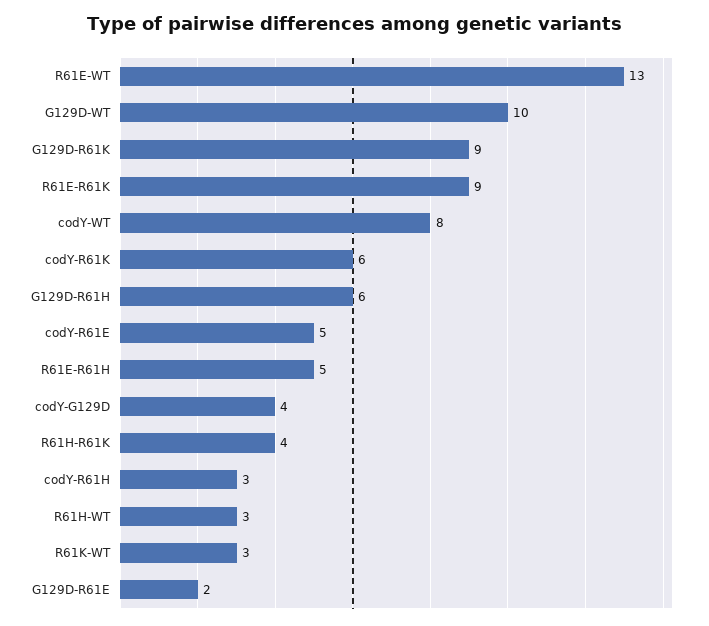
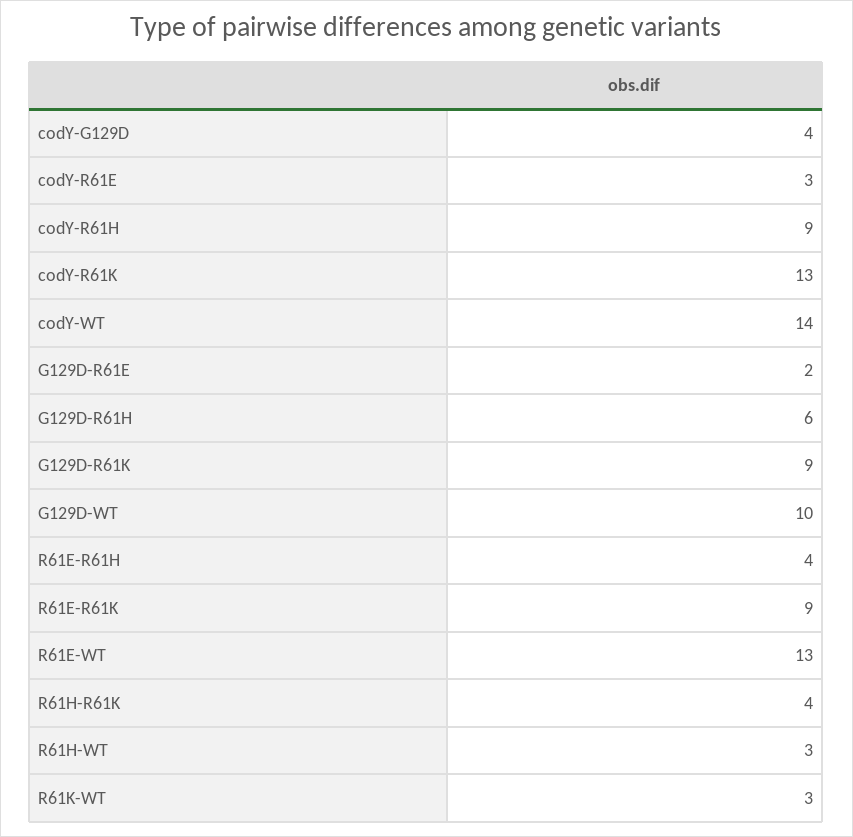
codY-WT: 8 -> 14
codY-R61K: 6 -> 13
codY-R61E: 5 -> 3
R61E-R61H: 5 -> 4
codY-R61H: 3 -> 9

